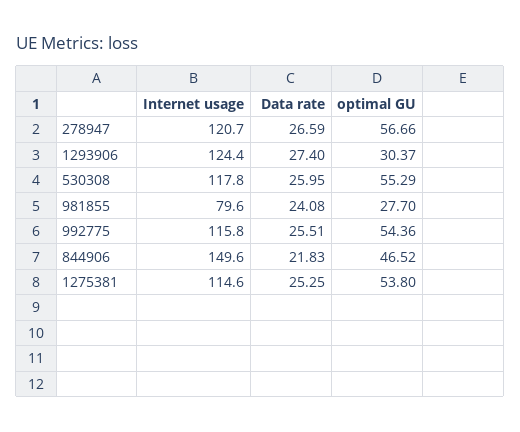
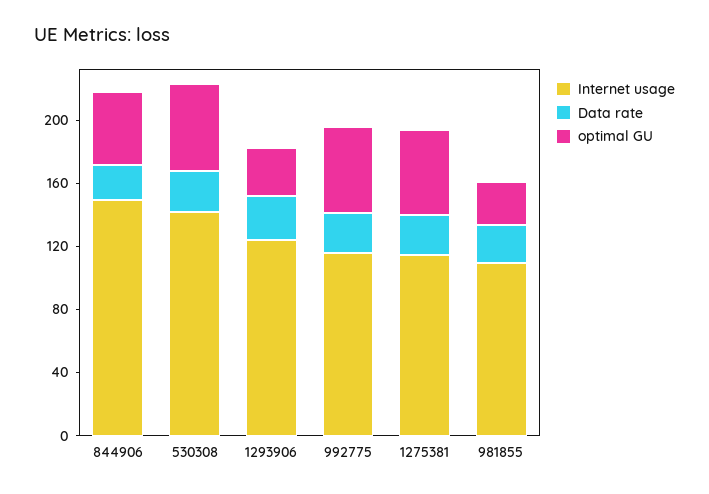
Internet usage, 278947: 120.7 -> none
Data rate, 278947: 26.59 -> none
optimal GU, 278947: 56.66 -> none
Internet usage, 530308: 117.8 -> 140
Internet usage, 981855: 79.6 -> 110

